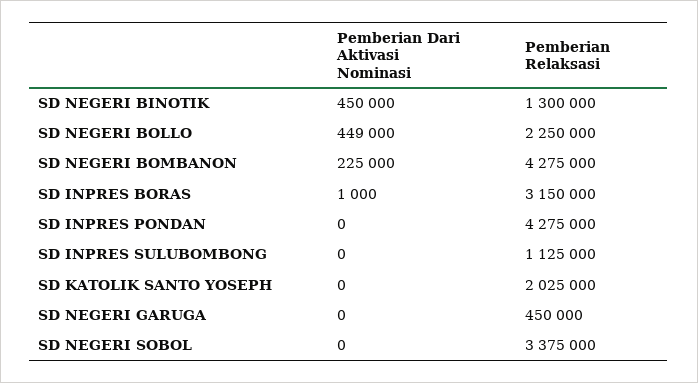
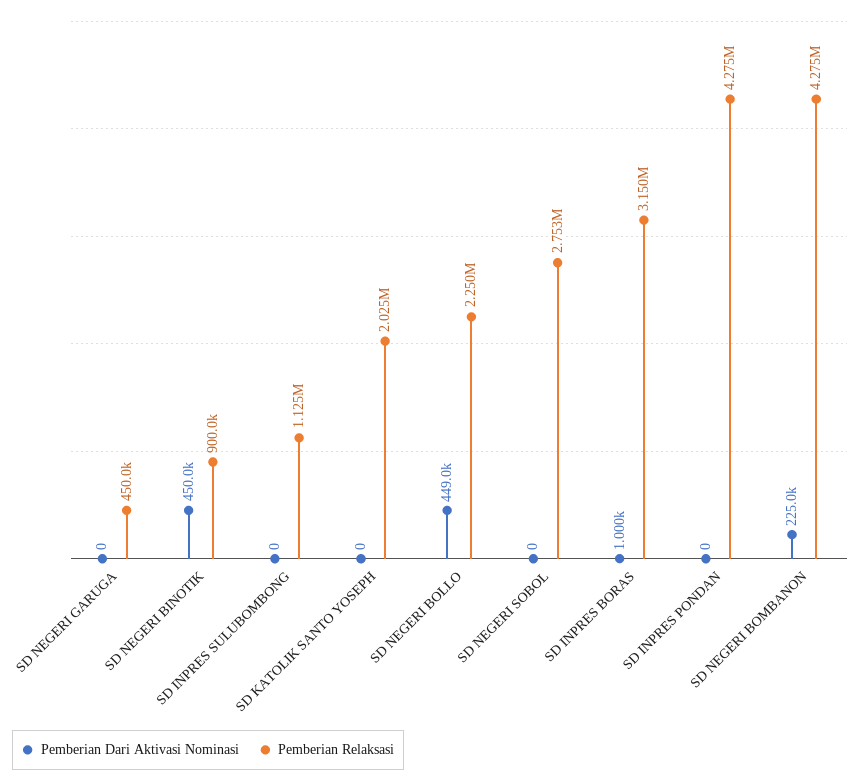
Pemberian Relaksasi, SD NEGERI BINOTIK: 1300000 -> 900000
Pemberian Relaksasi, SD NEGERI SOBOL: 3375000 -> 2753000

